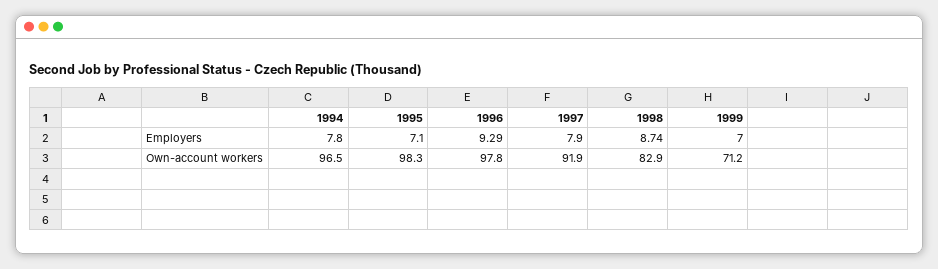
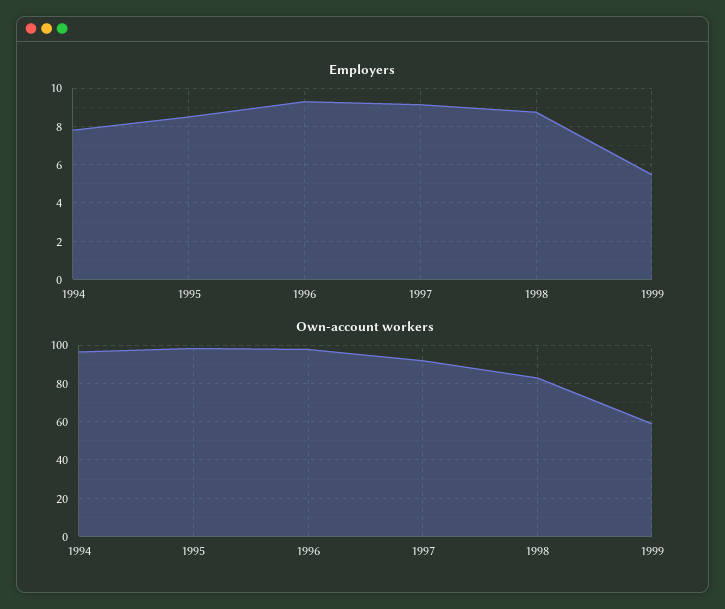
Employers, 1995: 7.1 -> 8.5
Employers, 1997: 7.9 -> 9
Employers, 1999: 7 -> 5.5
Own-account workers, 1999: 71.2 -> 60

